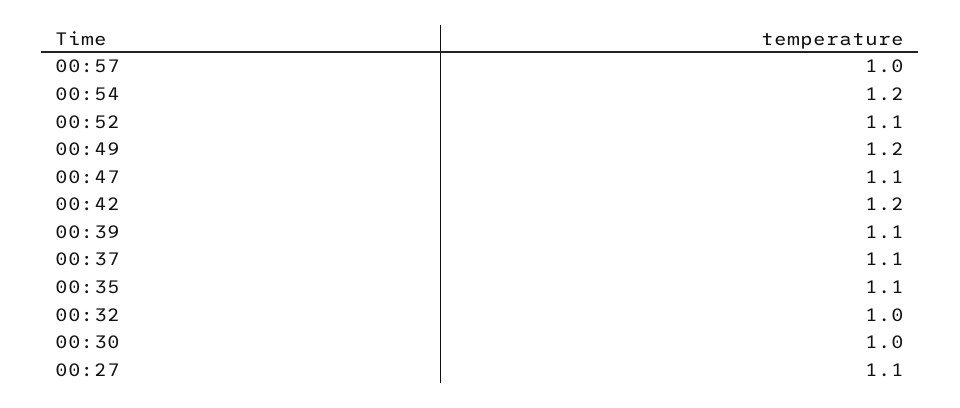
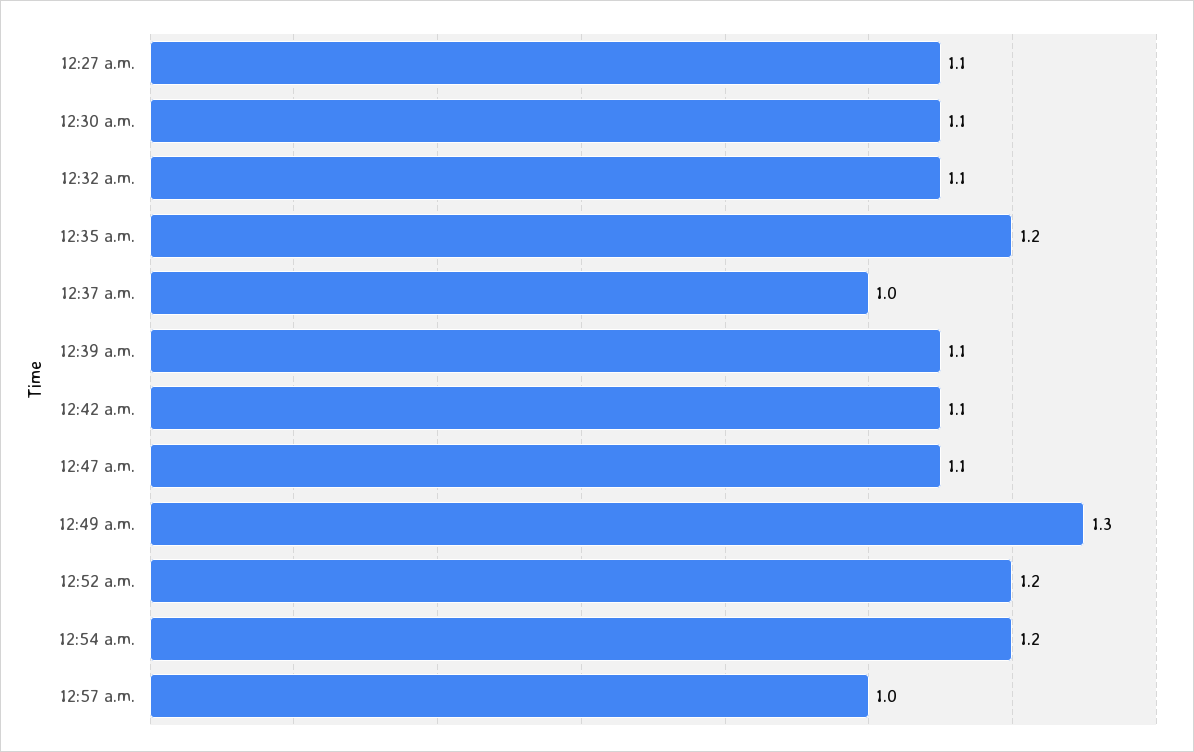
00:52: 1.1 -> 1.2
00:49: 1.2 -> 1.3
00:42: 1.2 -> 1.1
00:37: 1.1 -> 1
00:35: 1.1 -> 1.2
00:32: 1 -> 1.1
00:30: 1 -> 1.1

